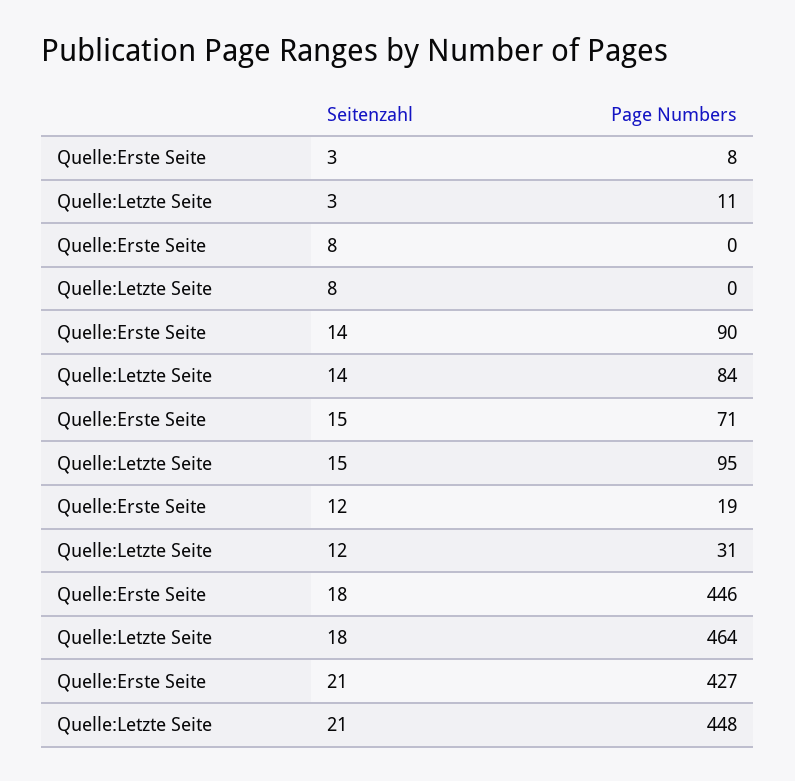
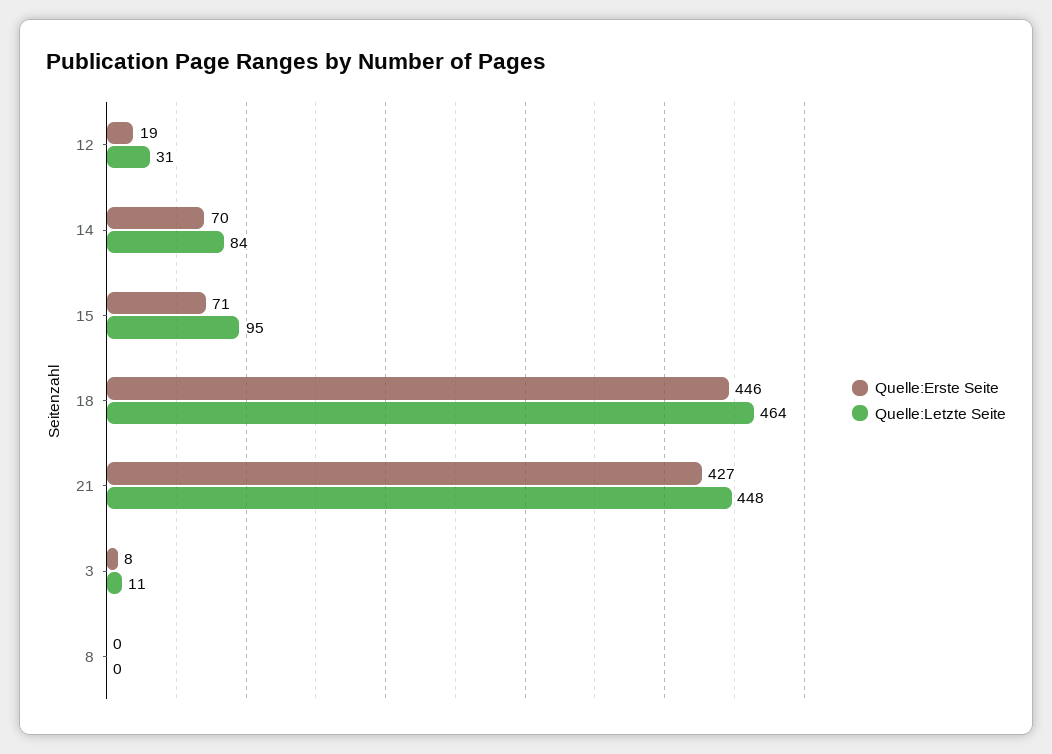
Quelle:Erste Seite, 14: 90 -> 70

